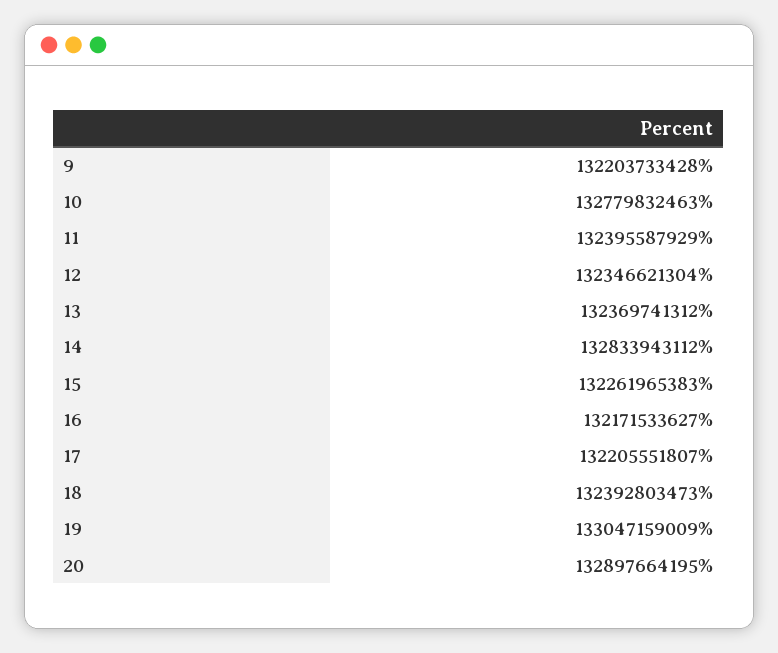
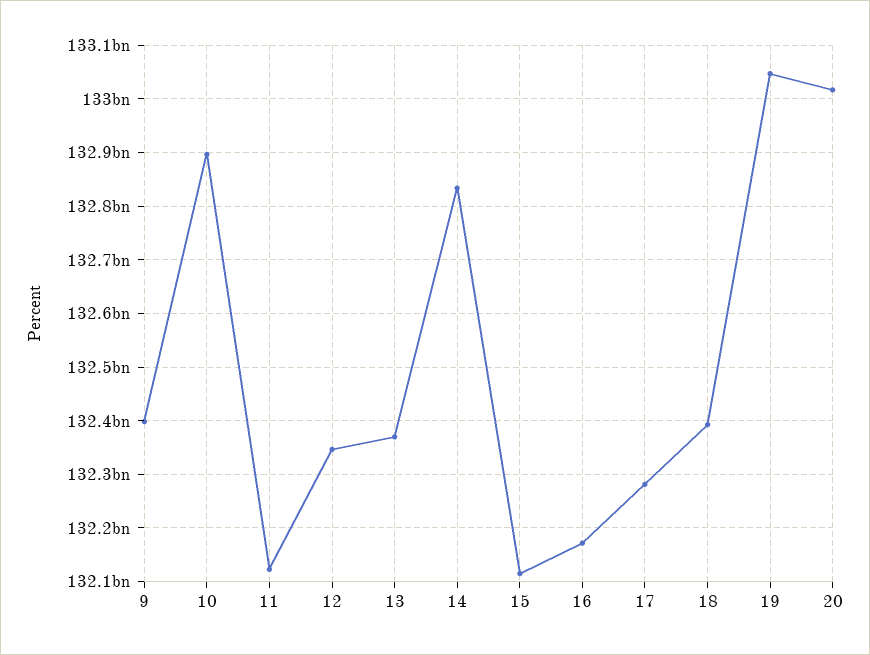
9: 132203733428 -> 132400000000
10: 132779832463 -> 132900000000
11: 132395587929 -> 132120000000
15: 132261965383 -> 132120000000
17: 132205551807 -> 132280000000
20: 132897664195 -> 133020000000

